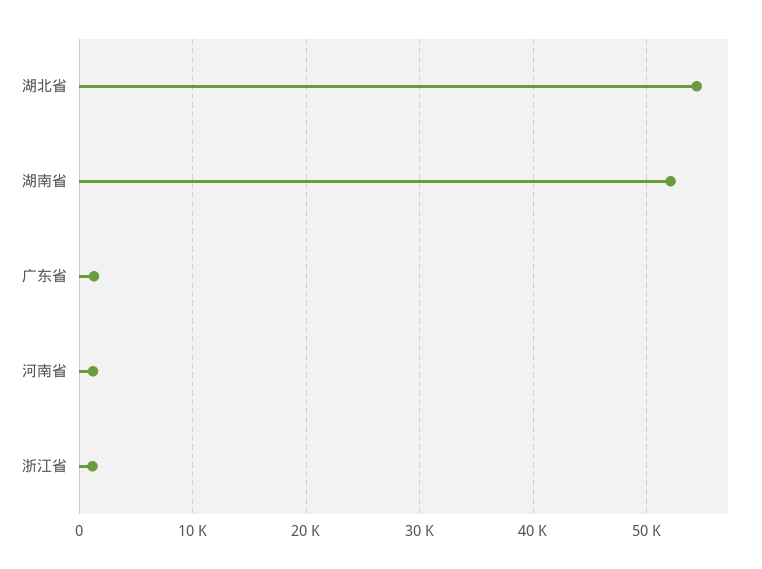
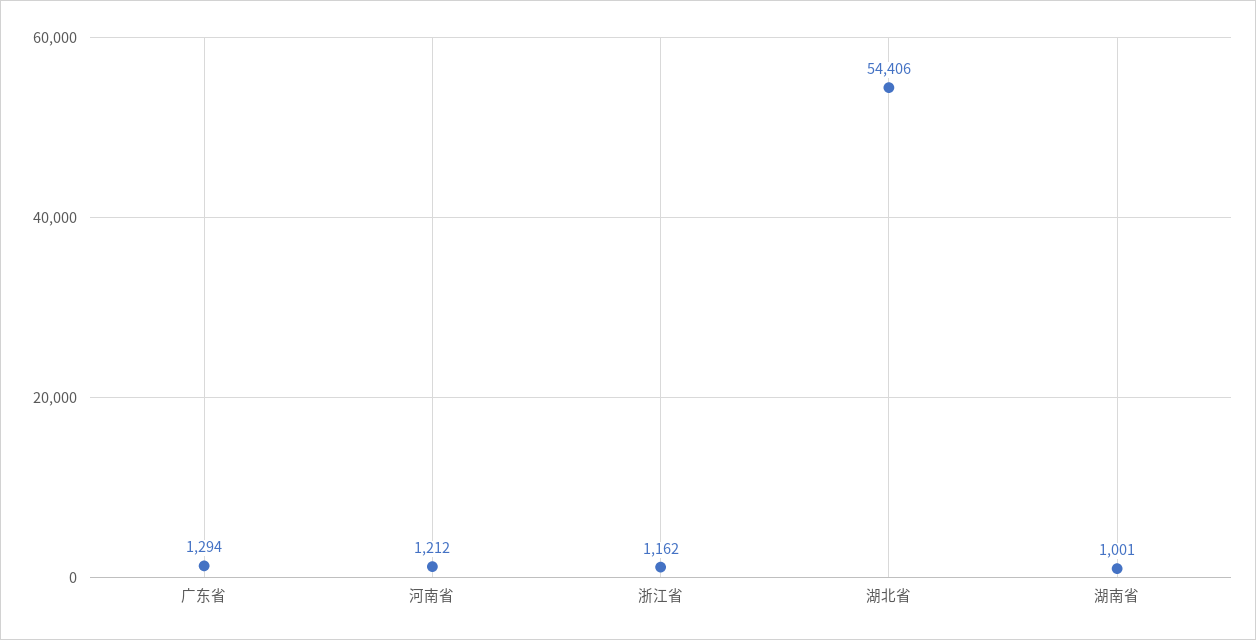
湖南省: 52000 -> 1001

